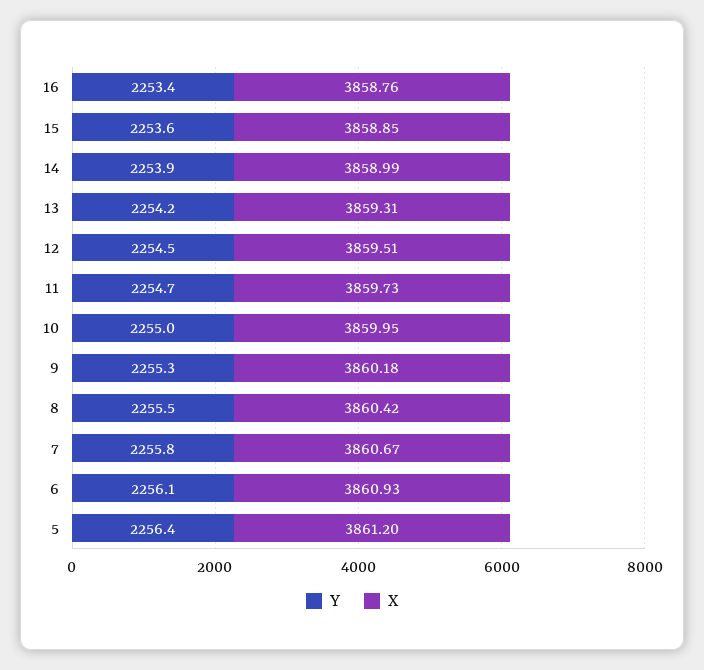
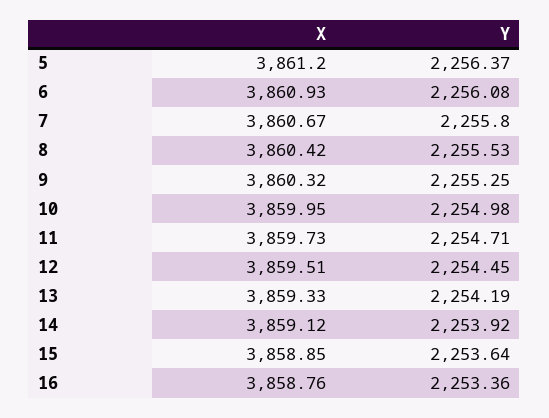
X, 14: 3858.99 -> 3859.12
X, 13: 3859.31 -> 3859.33
X, 9: 3860.18 -> 3860.32

